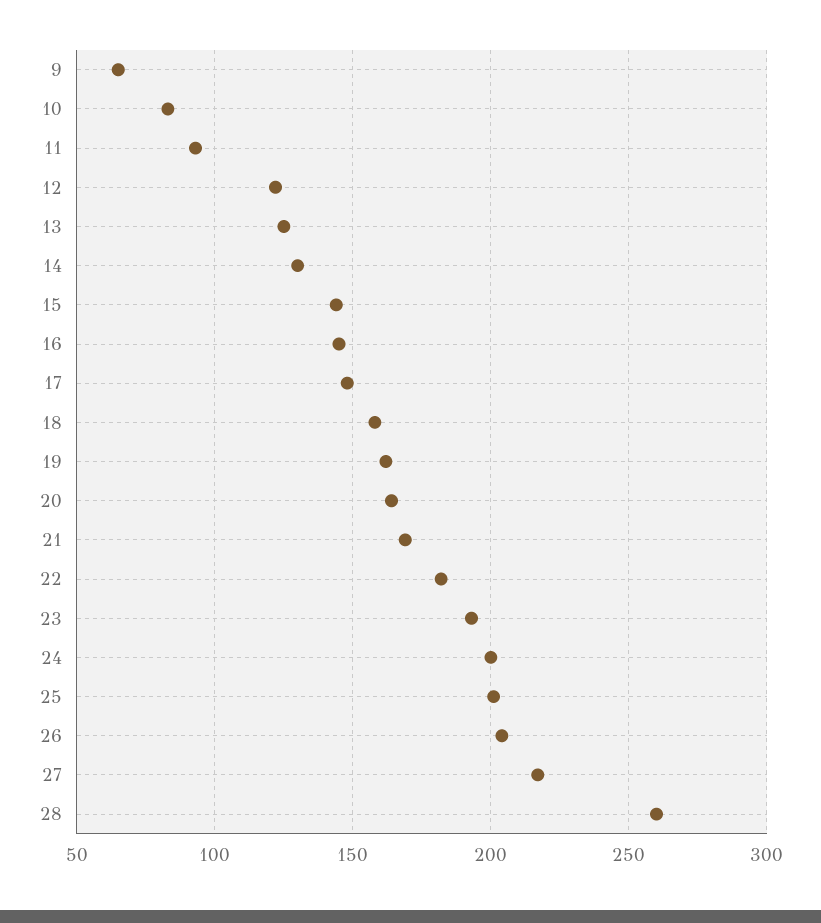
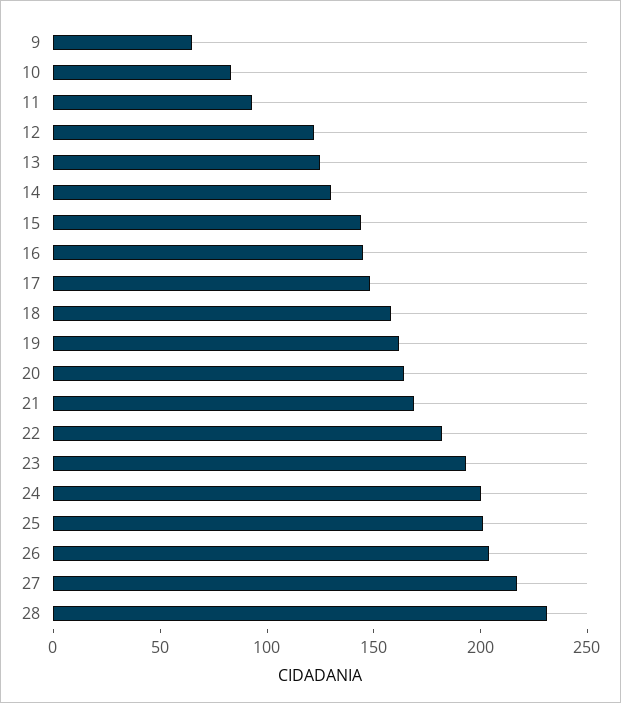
28: 260 -> 230

